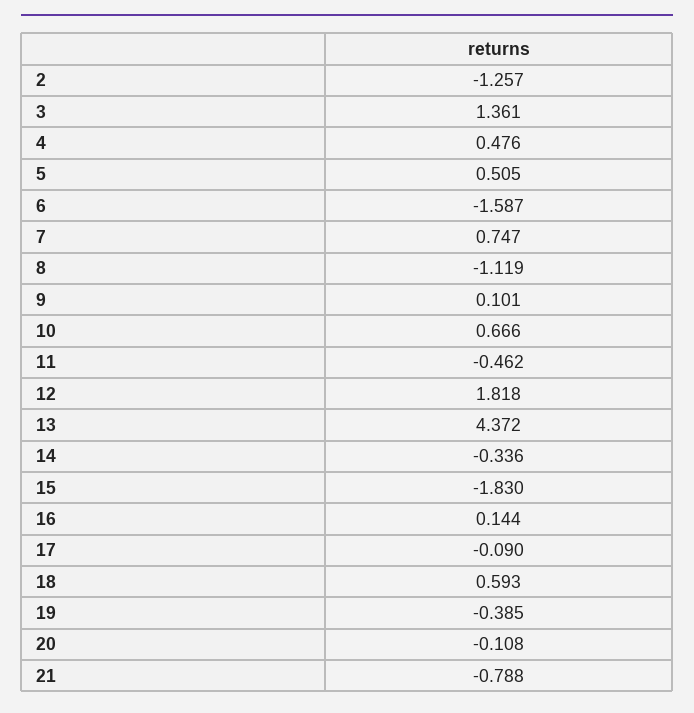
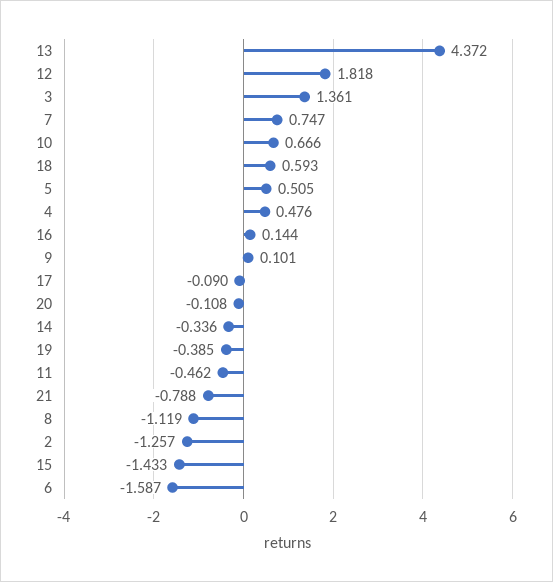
15: -1.83 -> -1.433

